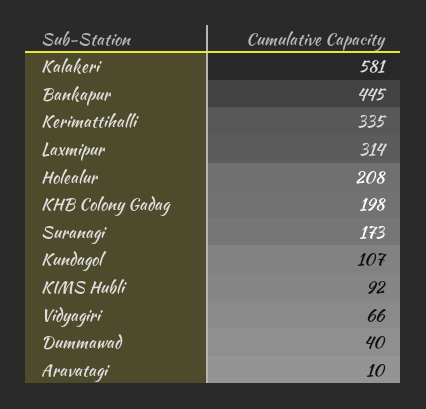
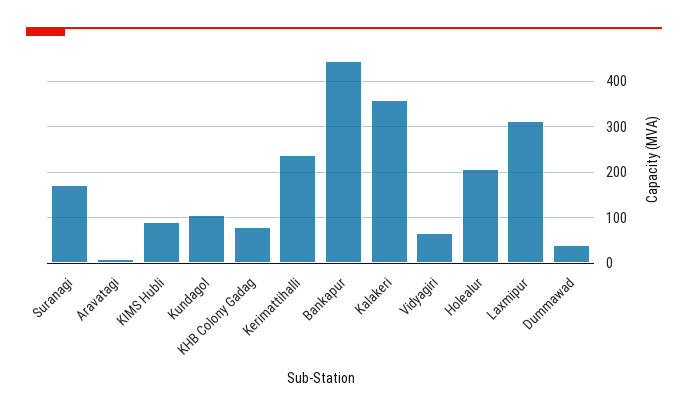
Kalakeri: 581 -> 360
Kerimattihalli: 335 -> 240
KHB Colony Gadag: 198 -> 80

